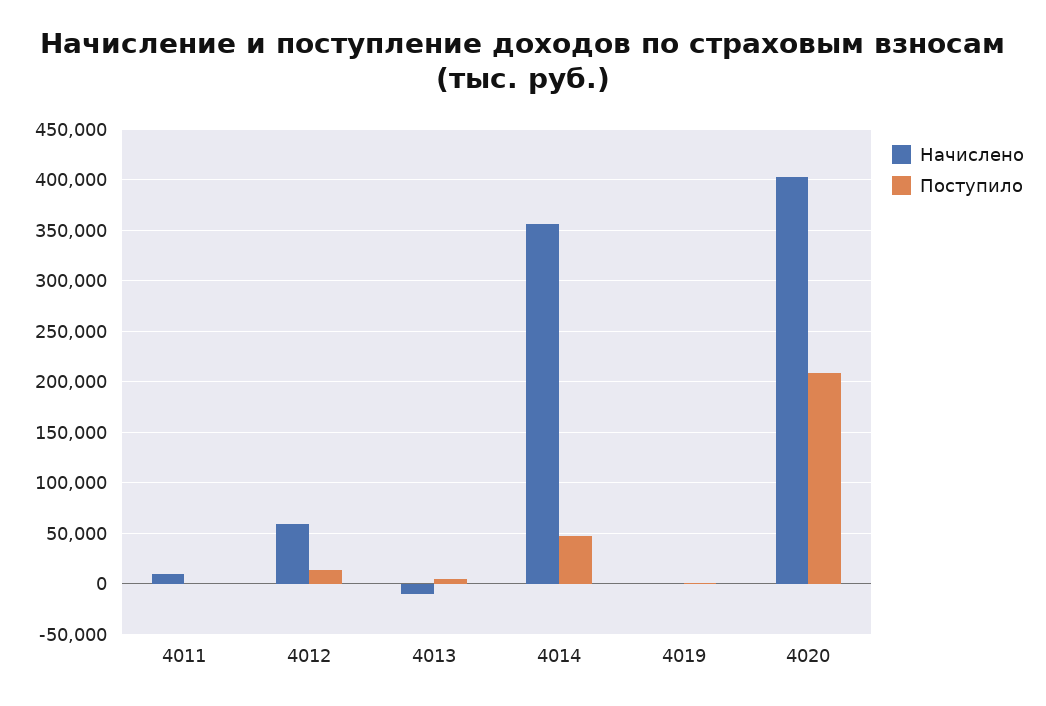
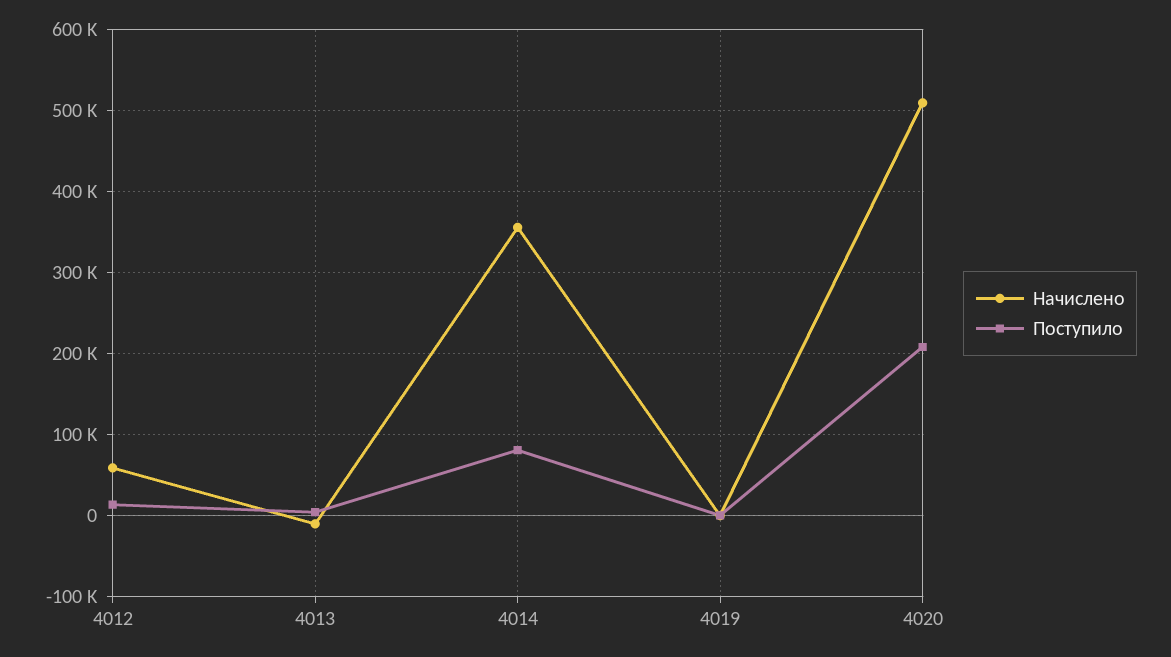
Начислено, 4011: 10000 -> none
Поступило, 4011: 0 -> none
Поступило, 4014: 50000 -> 80000
Начислено, 4020: 400000 -> 510000

